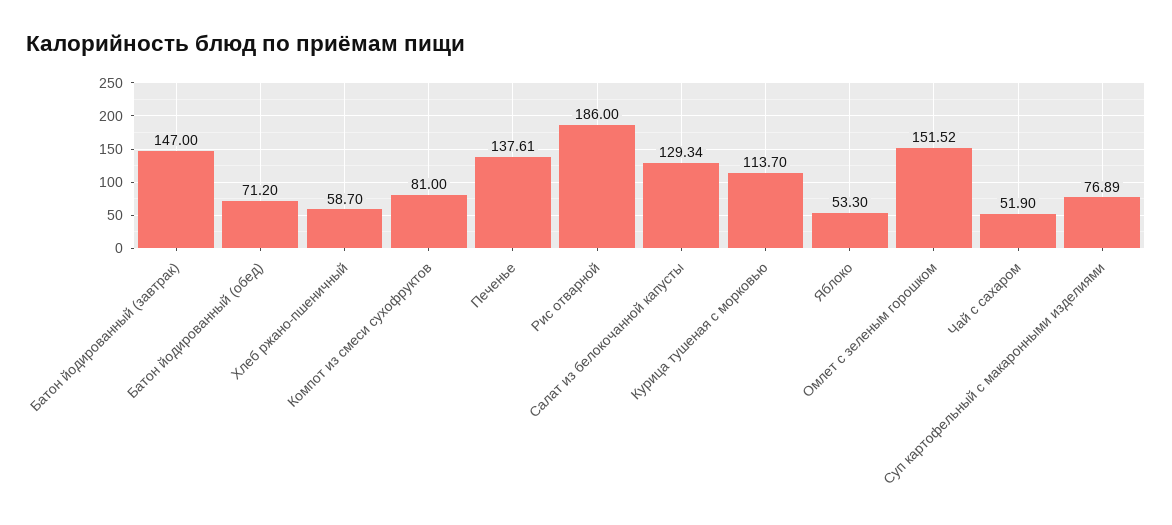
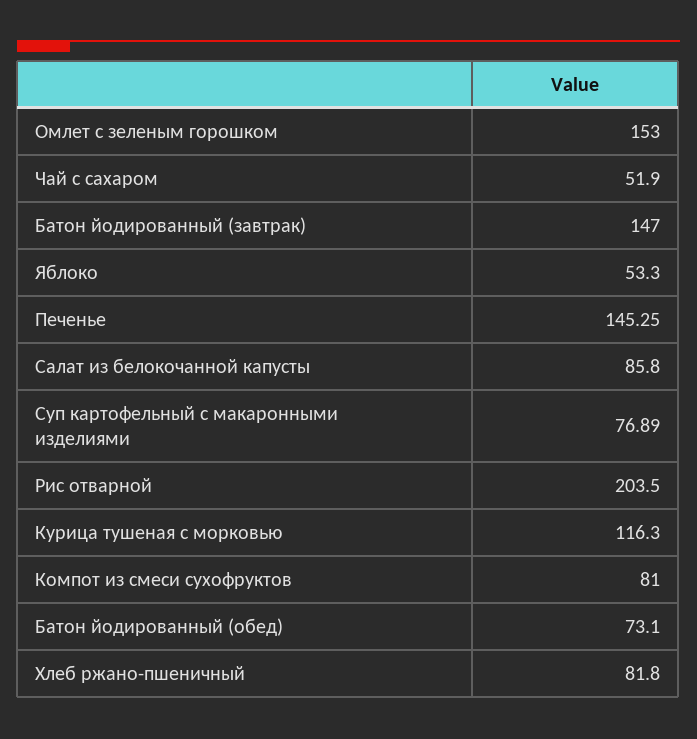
Батон йодированный (обед): 71.2 -> 73.1
Хлеб ржано-пшеничный: 58.7 -> 81.8
Печенье: 137.61 -> 145.25
Рис отварной: 186 -> 203.5
Салат из белокочанной капусты: 129.34 -> 85.8
Курица тушеная с морковью: 113.7 -> 116.3
Омлет с зеленым горошком: 151.52 -> 153

